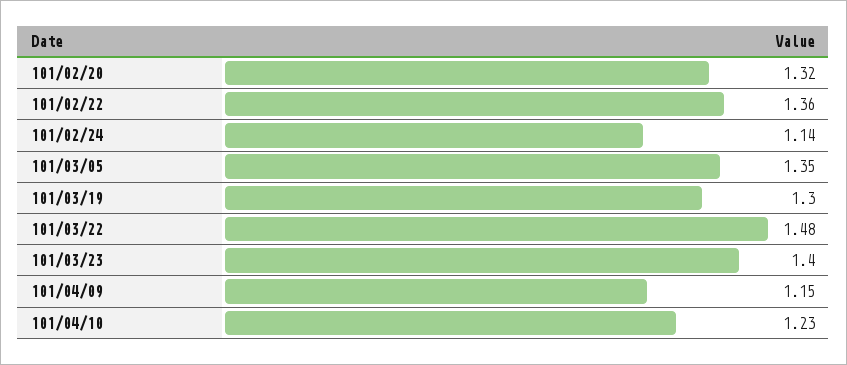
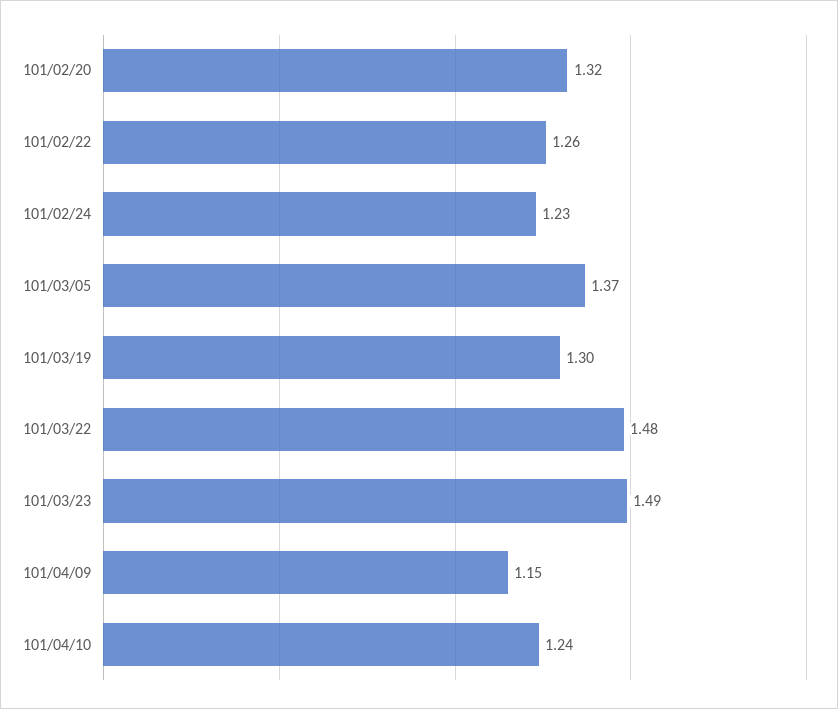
101/02/22: 1.36 -> 1.26
101/02/24: 1.14 -> 1.23
101/03/05: 1.35 -> 1.37
101/03/23: 1.4 -> 1.49
101/04/10: 1.23 -> 1.24

